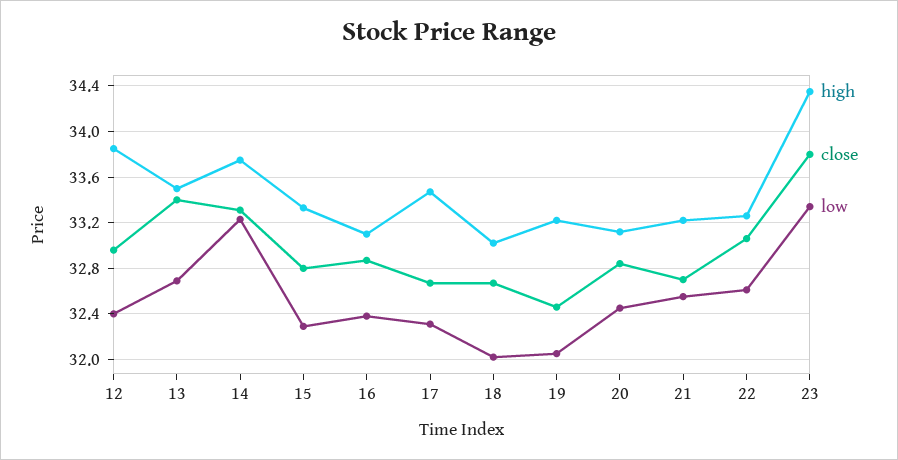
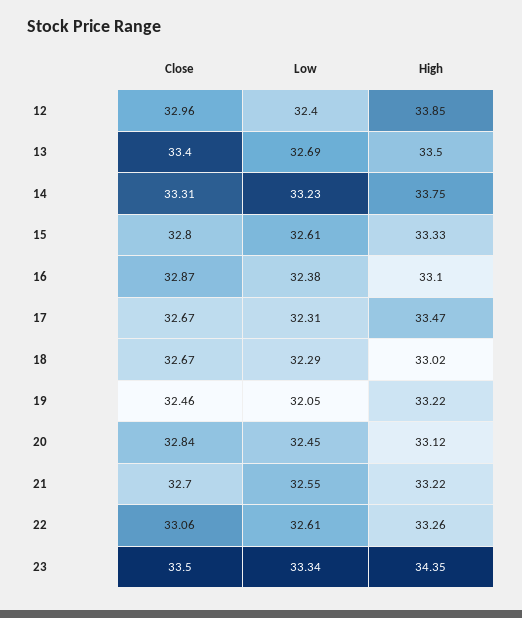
low, 15: 32.3 -> 32.61
low, 18: 32 -> 32.29
close, 23: 33.8 -> 33.5

